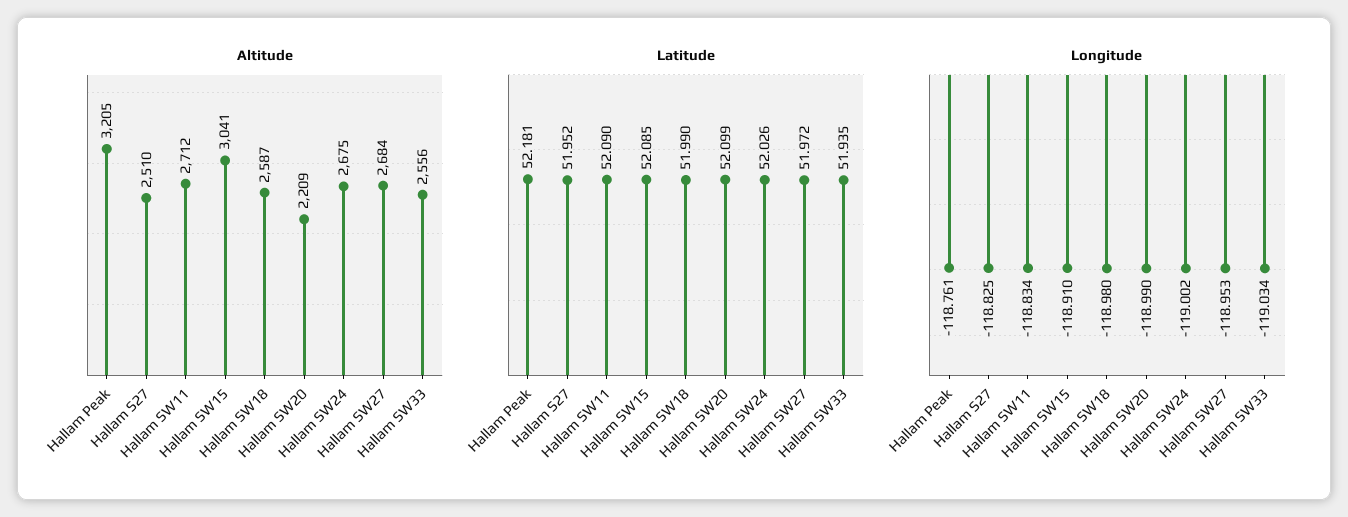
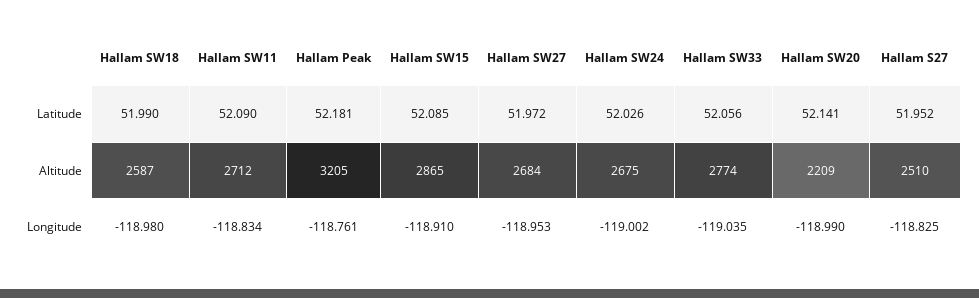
Altitude, Hallam SW15: 3041 -> 2865
Altitude, Hallam SW33: 2556 -> 2774
Latitude, Hallam SW20: 52.099 -> 52.141
Latitude, Hallam SW33: 51.935 -> 52.056
Longitude, Hallam SW33: -119.034 -> -119.035

